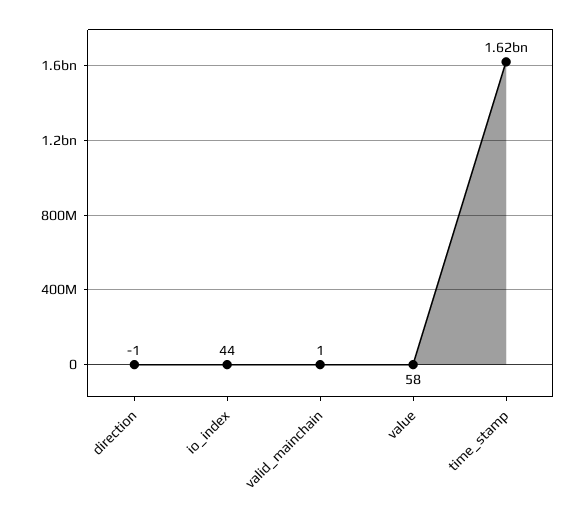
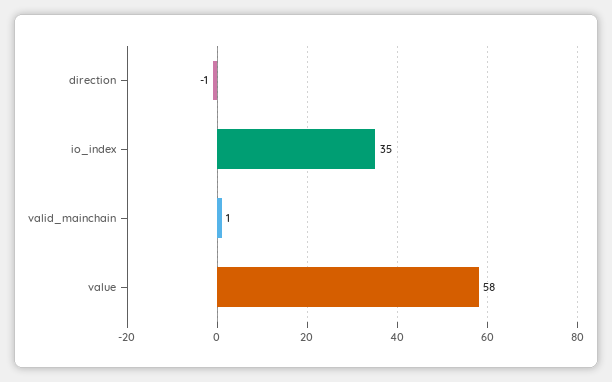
io_index: 44 -> 35
time_stamp: 1620000000 -> none

